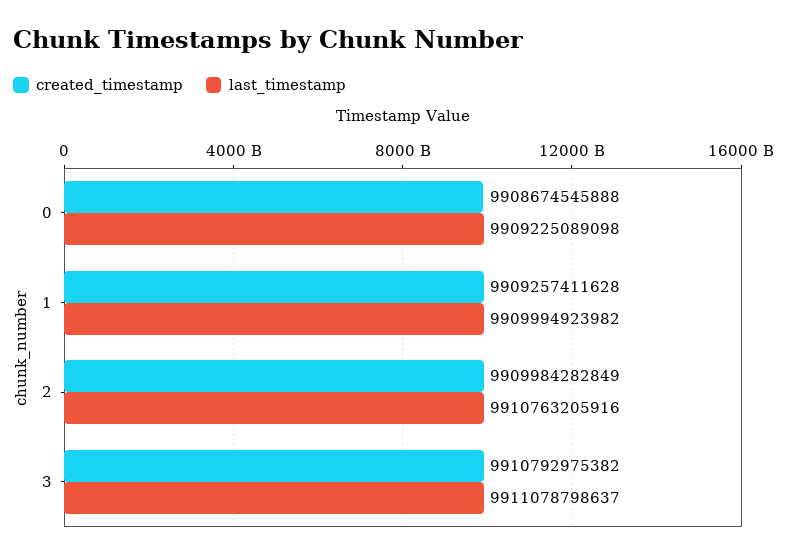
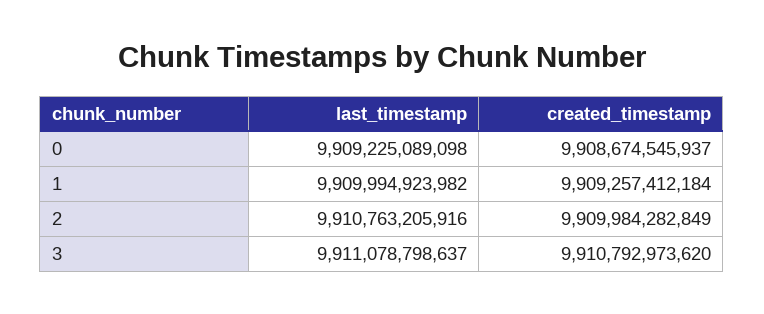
created_timestamp, 0: 9908674545888 -> 9908674545937
created_timestamp, 1: 9909257411628 -> 9909257412184
created_timestamp, 3: 9910792975382 -> 9910792973620

